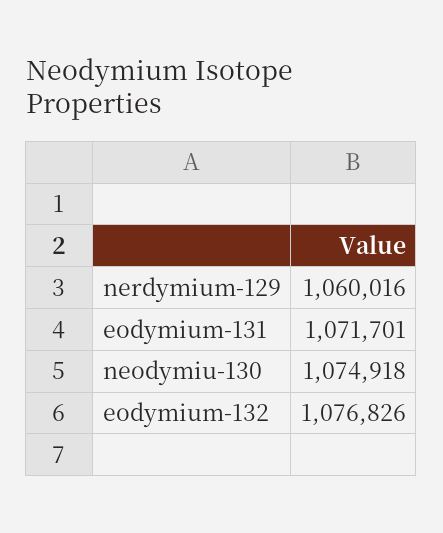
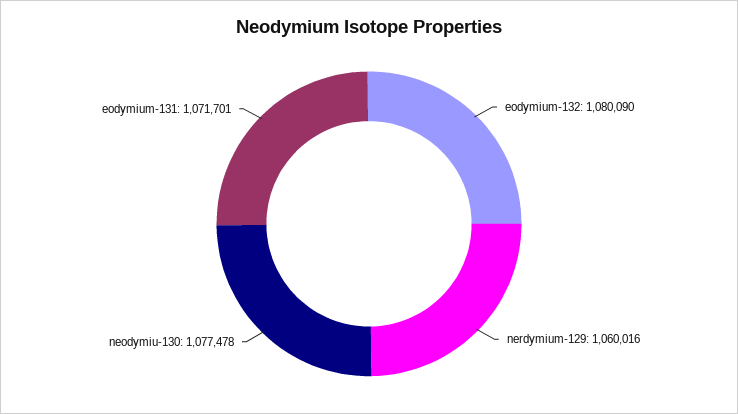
neodymiu-130: 1074918 -> 1077478
eodymium-132: 1076826 -> 1080090

